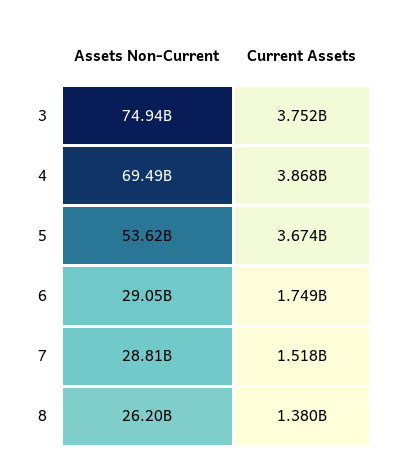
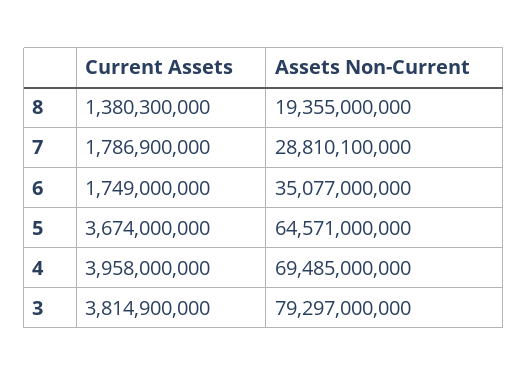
Assets Non-Current, 3: 74940000000 -> 79297000000
Current Assets, 3: 3752000000 -> 3814900000
Current Assets, 4: 3868000000 -> 3958000000
Assets Non-Current, 5: 53620000000 -> 64571000000
Assets Non-Current, 6: 29050000000 -> 35077000000
Current Assets, 7: 1518000000 -> 1786900000
Assets Non-Current, 8: 26200000000 -> 19355000000

